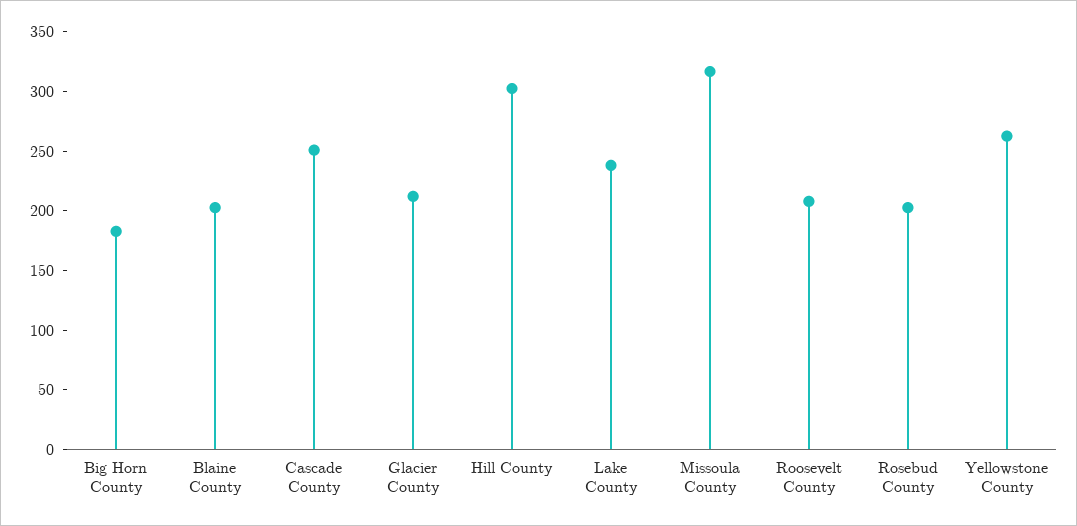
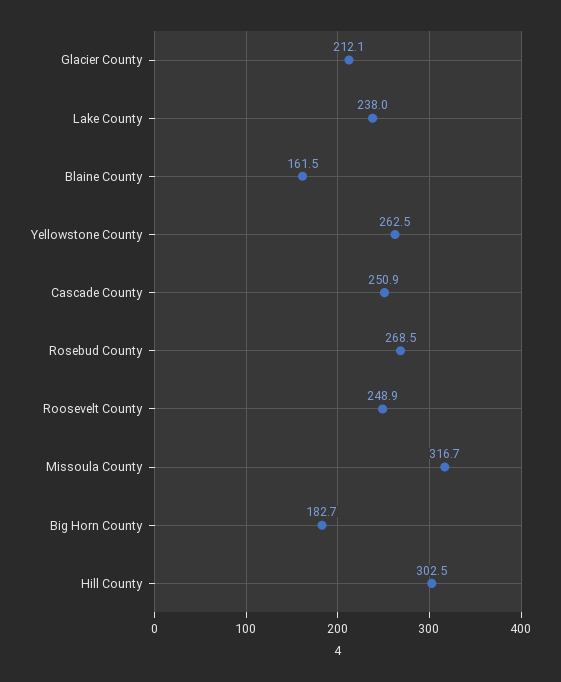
Blaine County: 200 -> 161.5
Roosevelt County: 210 -> 248.9
Rosebud County: 200 -> 268.5

